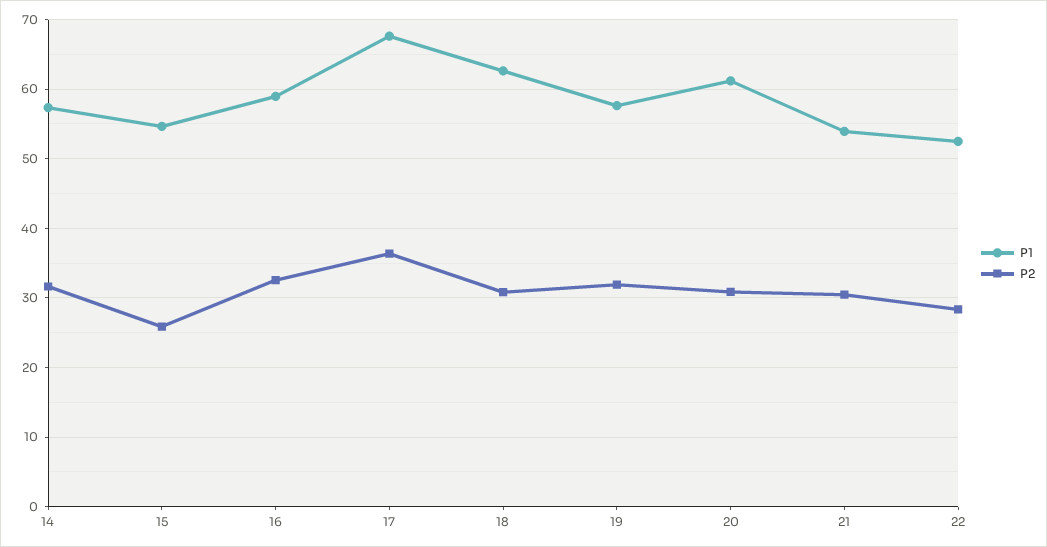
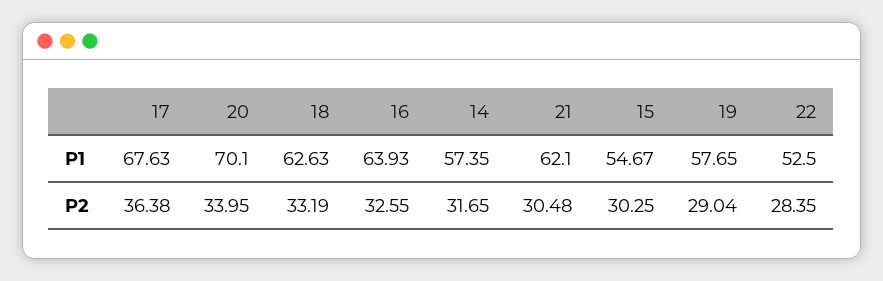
P2, 15: 26 -> 30.25
P1, 16: 59 -> 63.93
P2, 18: 31 -> 33.19
P2, 19: 32 -> 29.04
P1, 20: 61 -> 70.1
P2, 20: 31 -> 33.95
P1, 21: 54 -> 62.1

